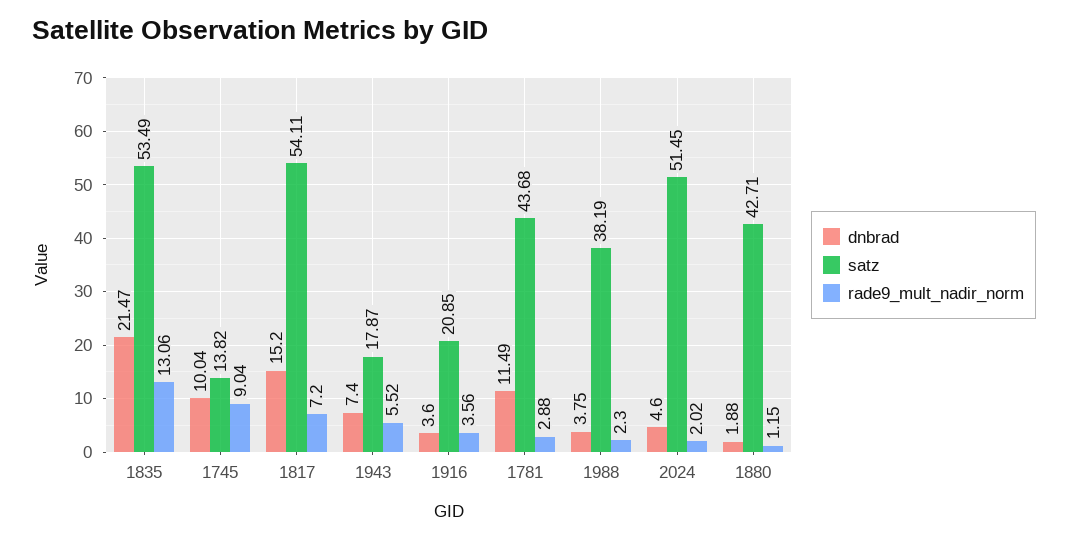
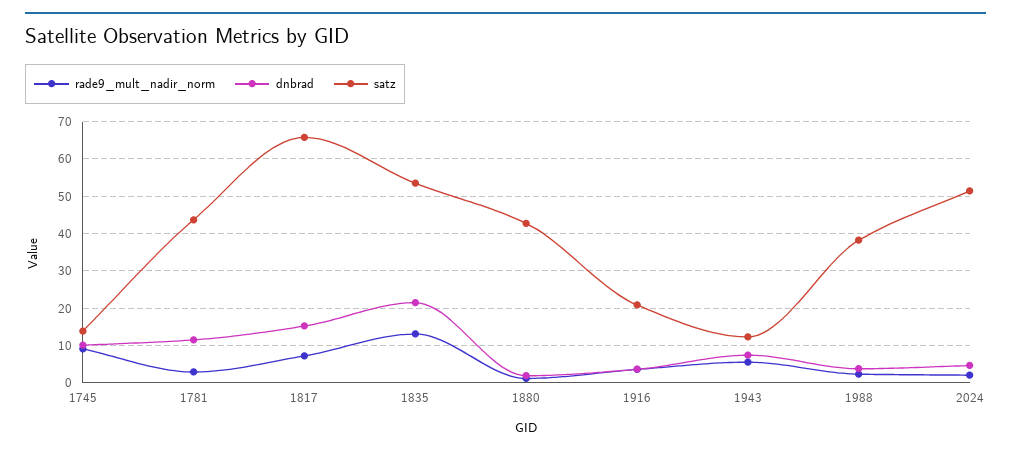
satz, 1817: 54.11 -> 66
satz, 1943: 17.87 -> 12

